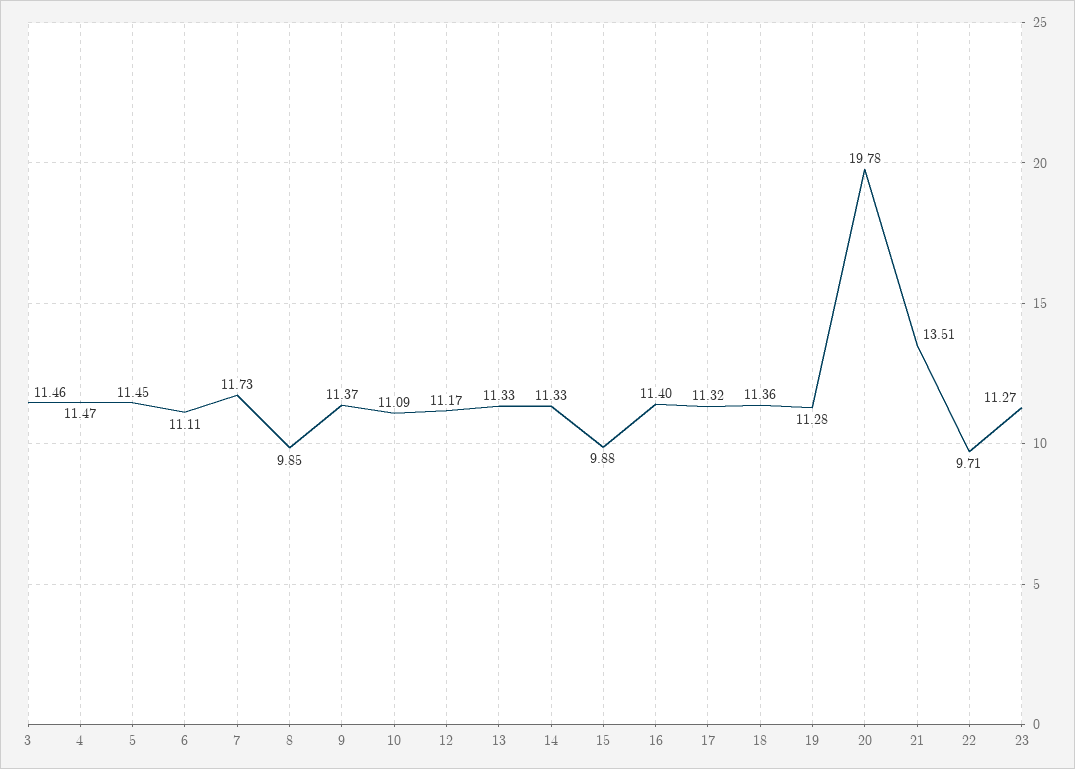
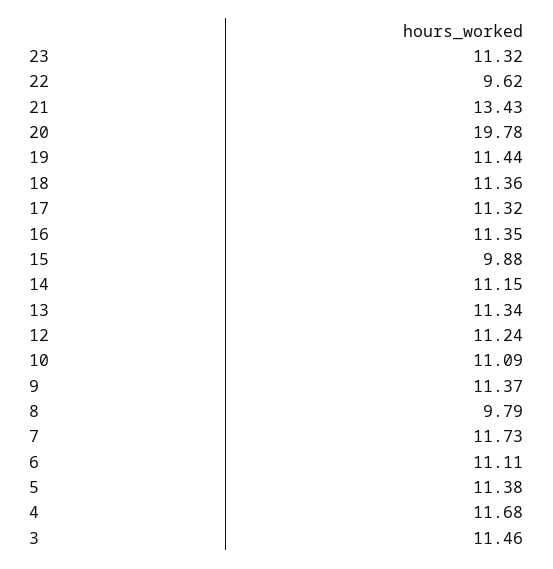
4: 11.47 -> 11.68
5: 11.45 -> 11.38
8: 9.85 -> 9.79
12: 11.17 -> 11.24
13: 11.33 -> 11.34
14: 11.33 -> 11.15
16: 11.4 -> 11.35
19: 11.28 -> 11.44
21: 13.51 -> 13.43
22: 9.71 -> 9.62
23: 11.27 -> 11.32

